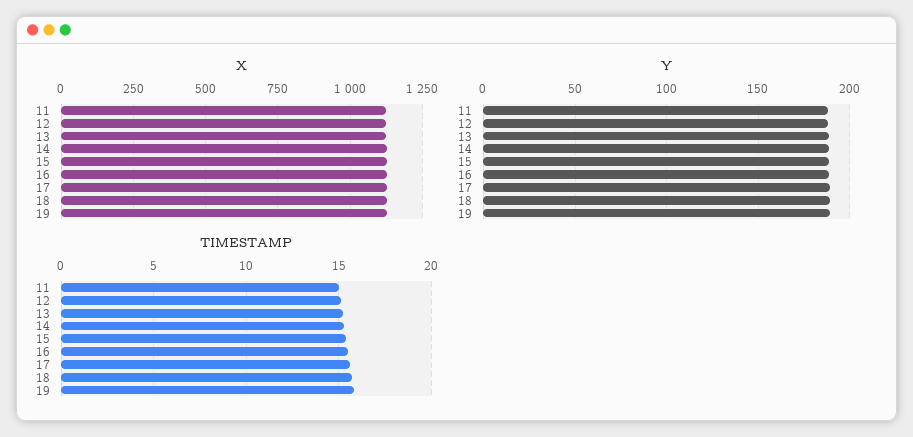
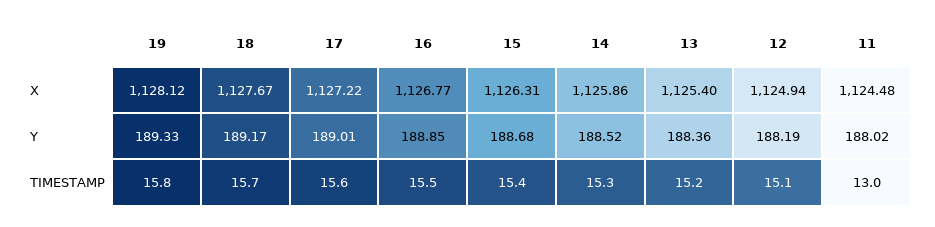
TIMESTAMP, 11: 15 -> 13

